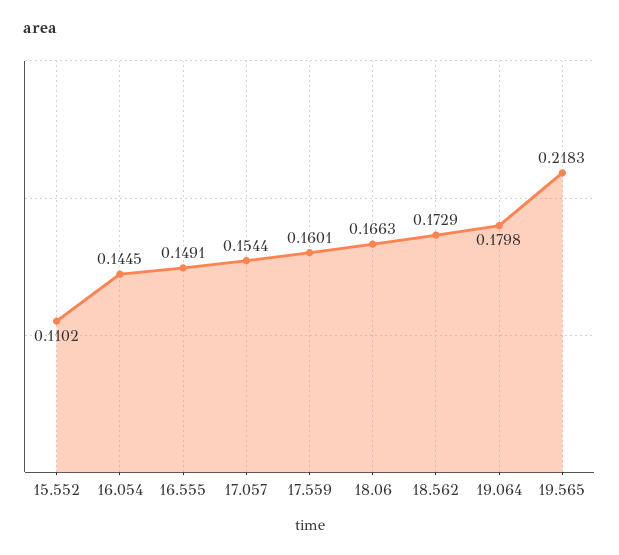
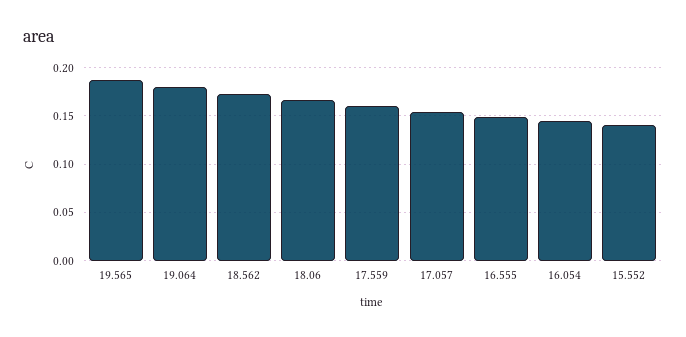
15.552: 0.1102 -> 0.14
19.565: 0.2183 -> 0.19

